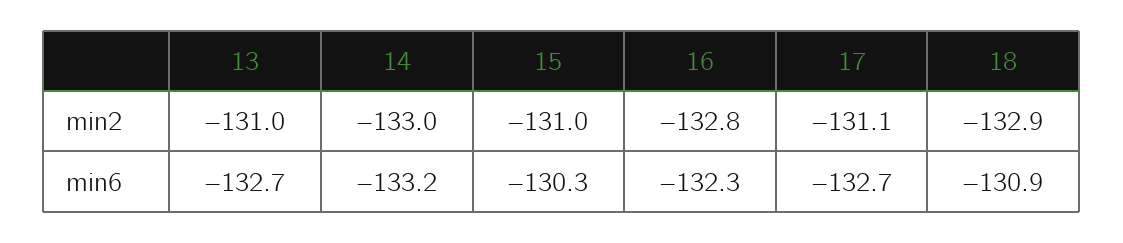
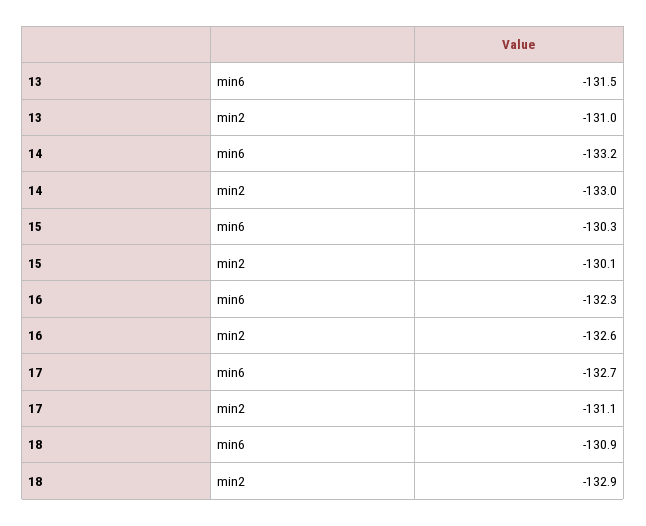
15, min2: -131 -> -130.1
16, min2: -132.8 -> -132.6
13, min6: -132.7 -> -131.5

